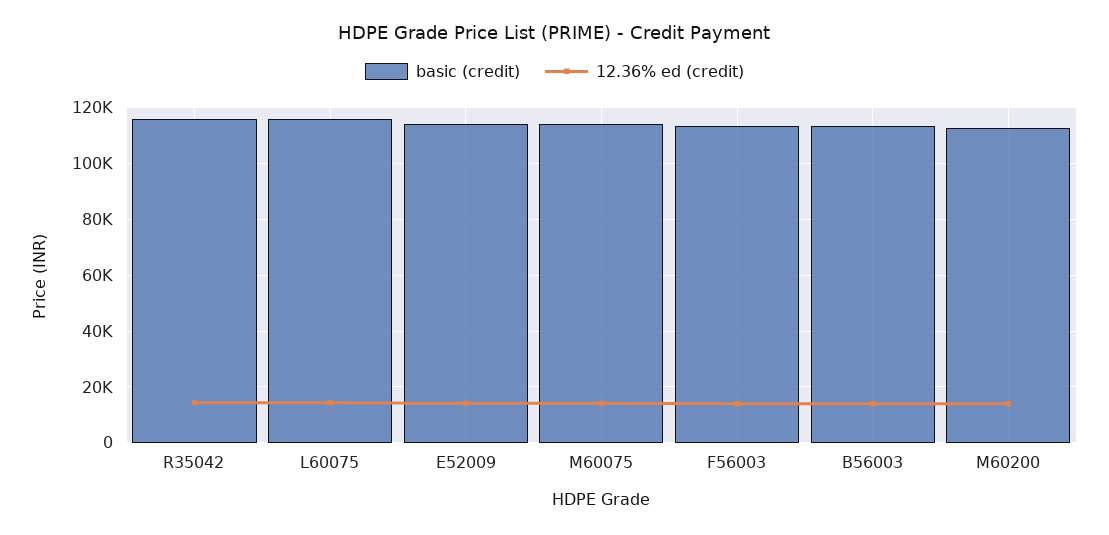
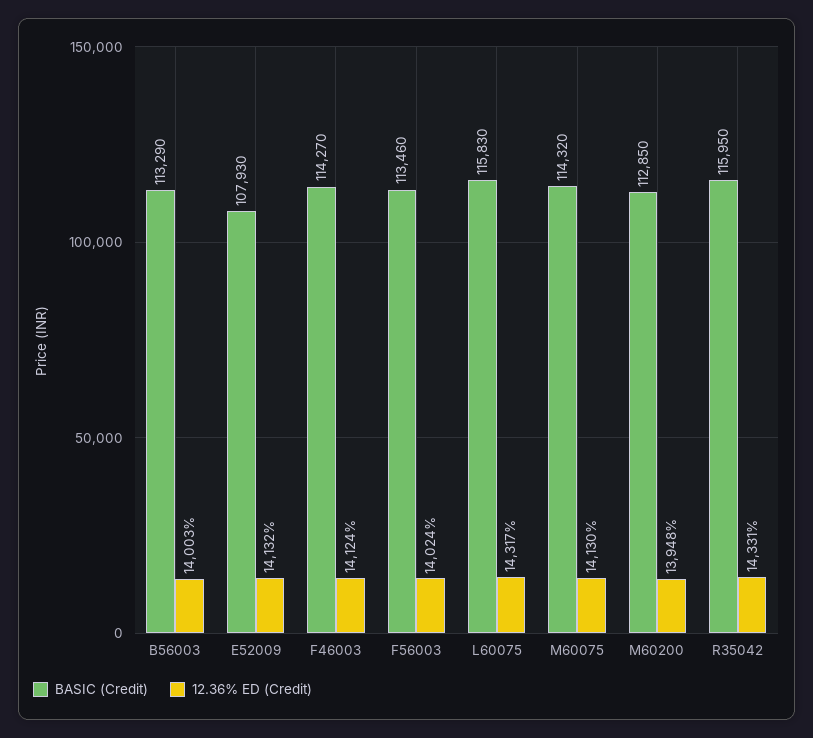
basic (credit), E52009: 115000 -> 107930
basic (credit), F46003: none -> 114270
12.36% ed (credit), F46003: none -> 14124

